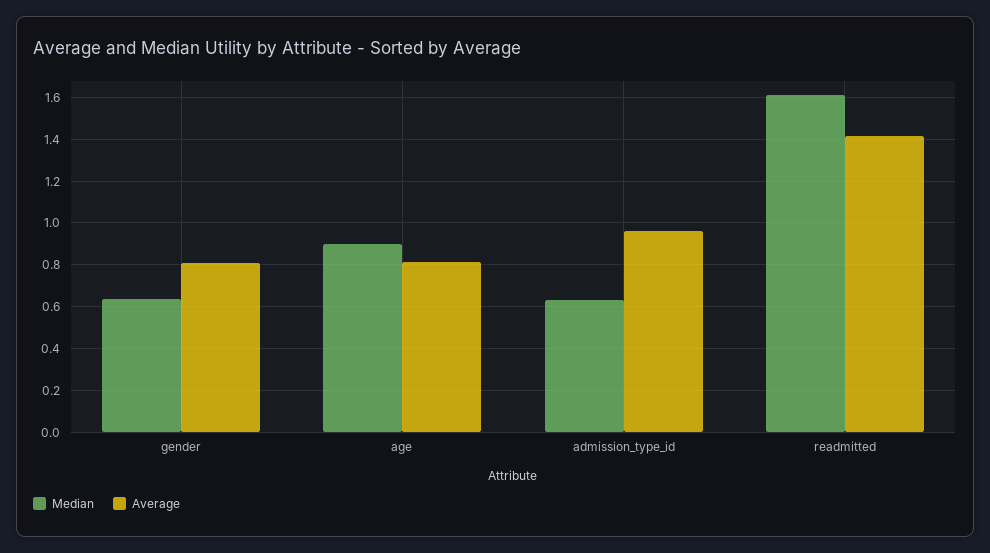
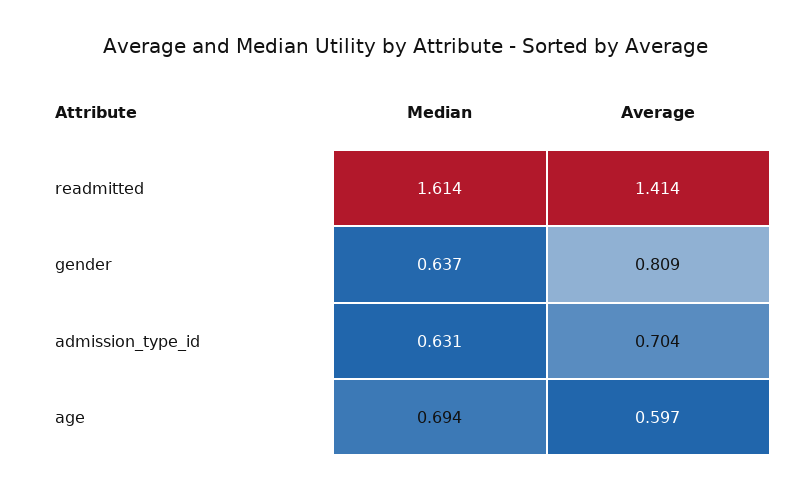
Median, age: 0.9 -> 0.694
Average, age: 0.8 -> 0.597
Average, admission_type_id: 0.95 -> 0.704

